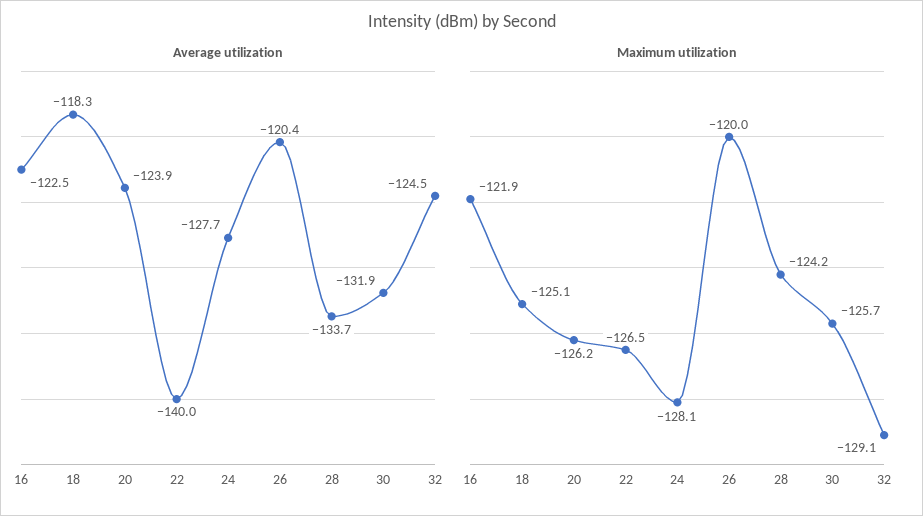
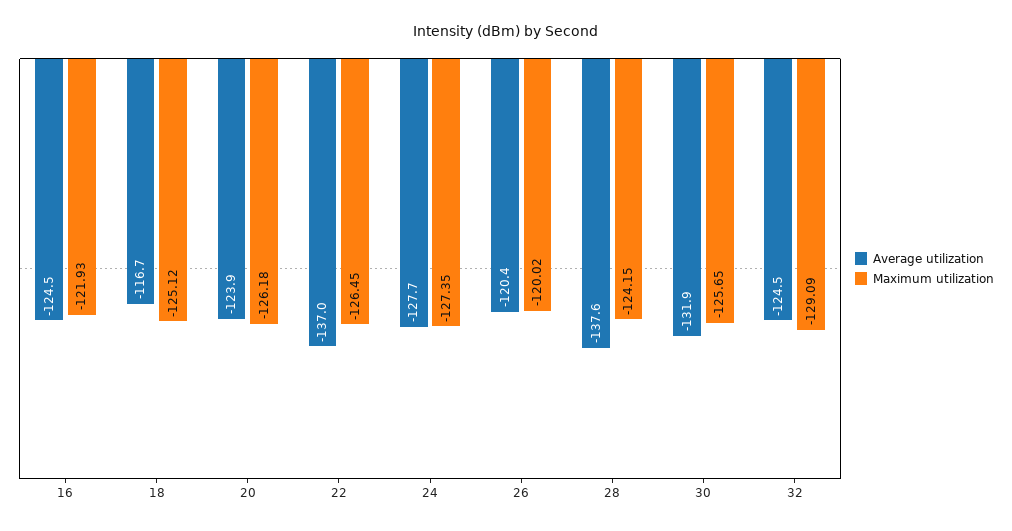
Average utilization, 16: -122.5 -> -124.5
Average utilization, 18: -118.3 -> -116.7
Average utilization, 22: -140 -> -137
Average utilization, 28: -133.7 -> -137.6
Maximum utilization, 24: -128.1 -> -127.35

